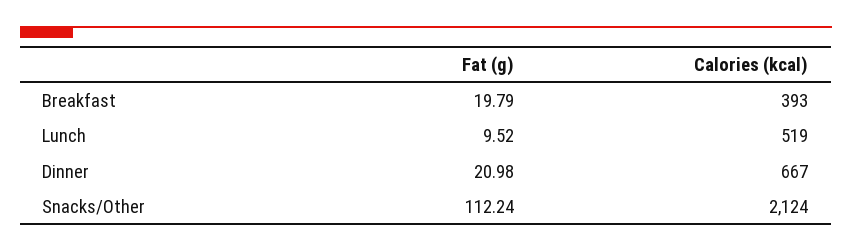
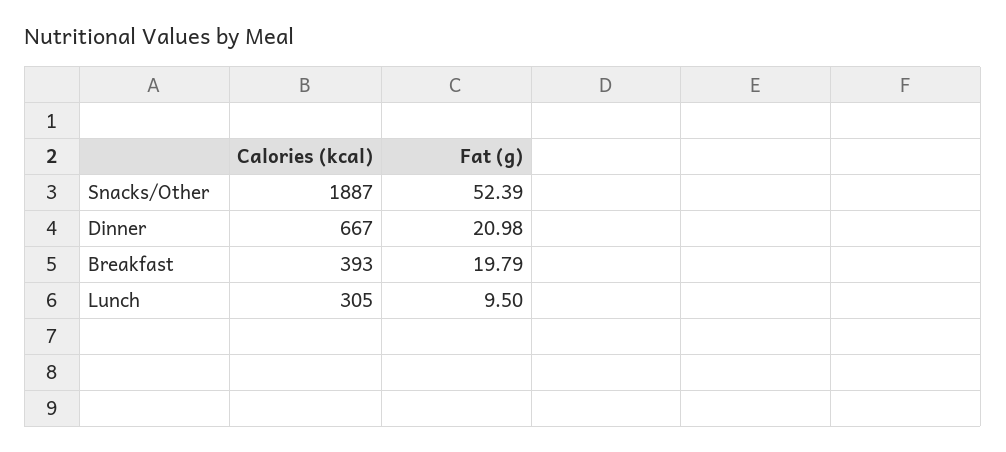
Fat (g), Lunch: 9.52 -> 9.5
Calories (kcal), Lunch: 519 -> 305
Fat (g), Snacks/Other: 112.24 -> 52.39
Calories (kcal), Snacks/Other: 2124 -> 1887

